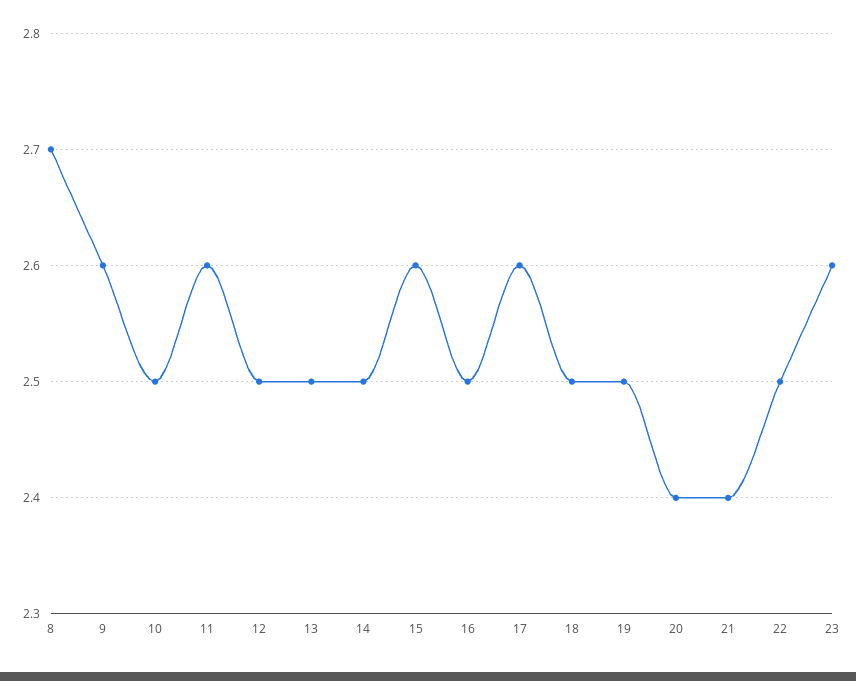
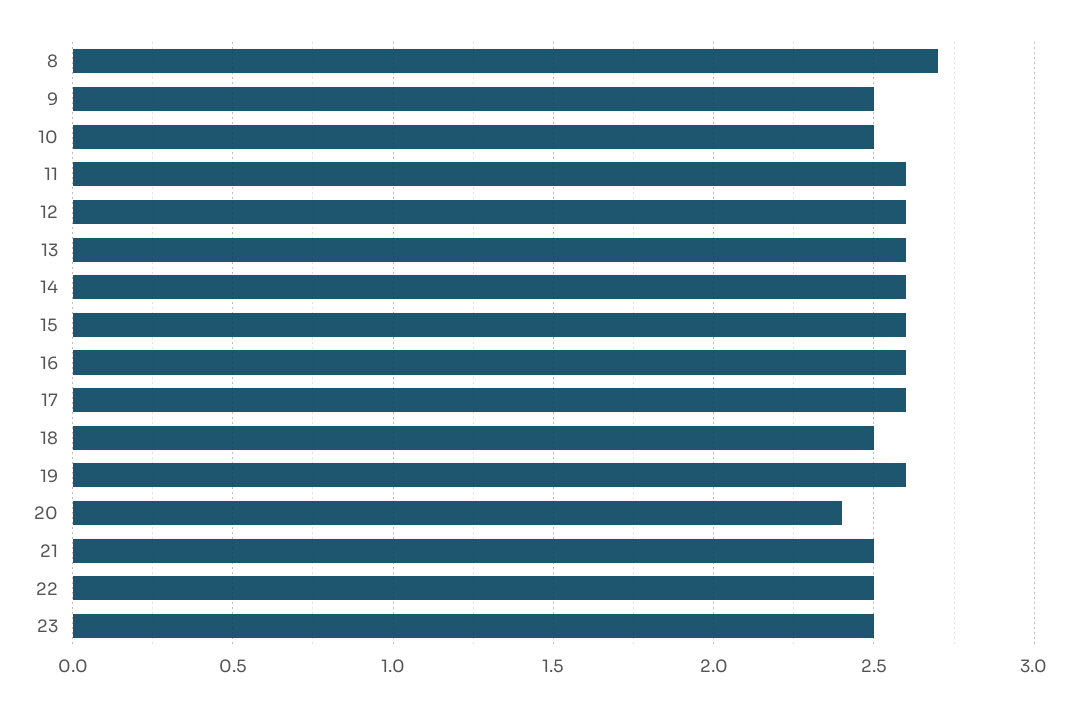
9: 2.6 -> 2.5
12: 2.5 -> 2.6
13: 2.5 -> 2.6
14: 2.5 -> 2.6
16: 2.5 -> 2.6
19: 2.5 -> 2.6
21: 2.4 -> 2.5
23: 2.6 -> 2.5

